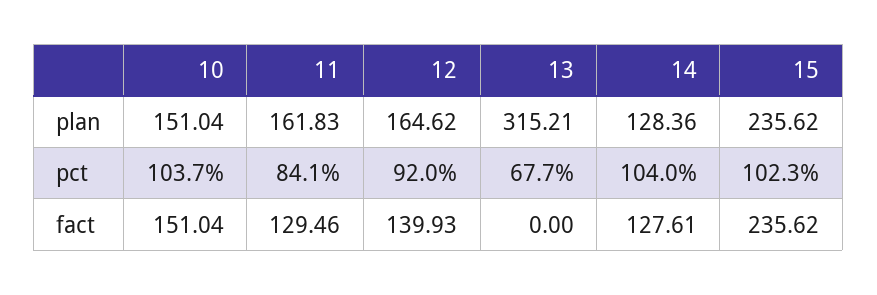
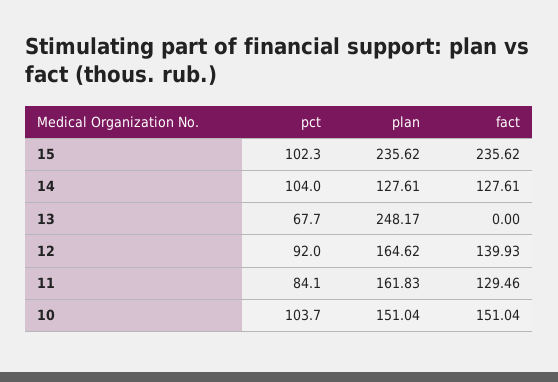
13, plan: 315.21 -> 248.17
14, plan: 128.36 -> 127.61

